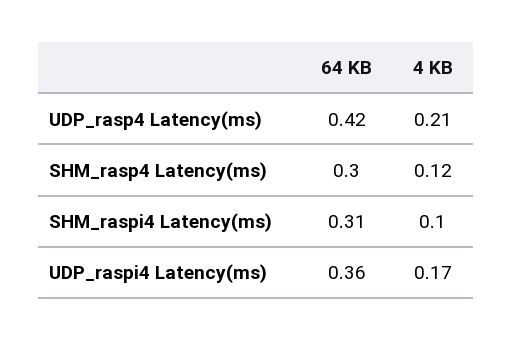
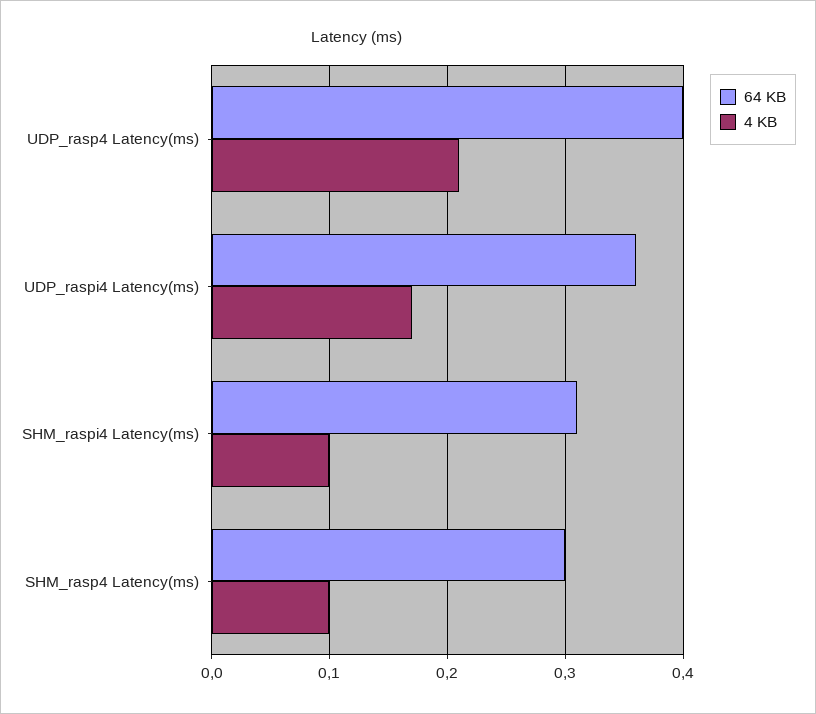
64 KB, UDP_rasp4 Latency(ms): 0.42 -> 0.4
4 KB, SHM_rasp4 Latency(ms): 0.12 -> 0.1

